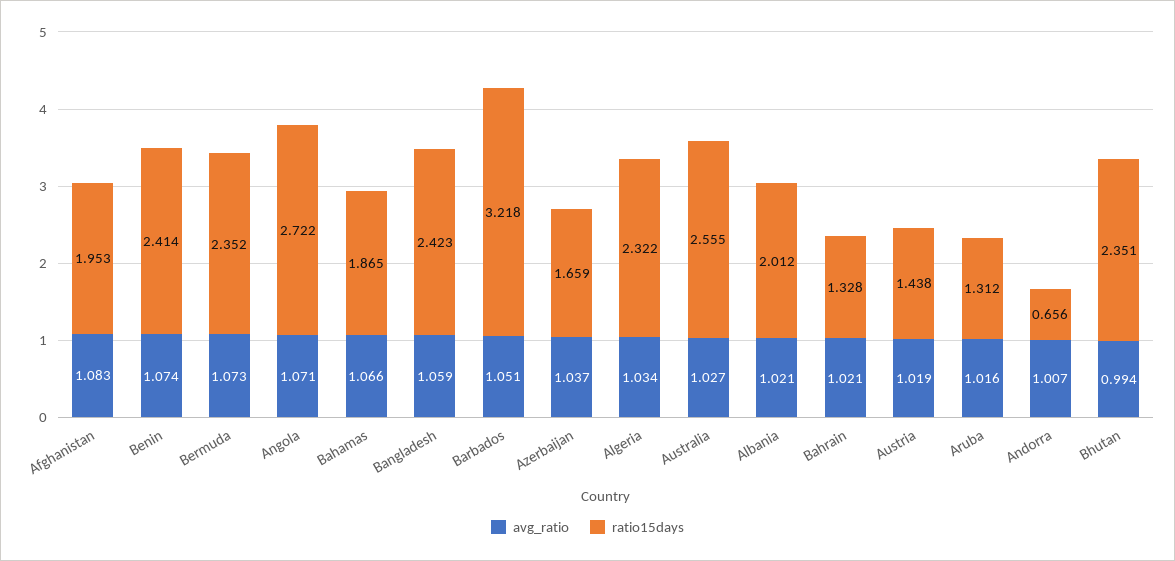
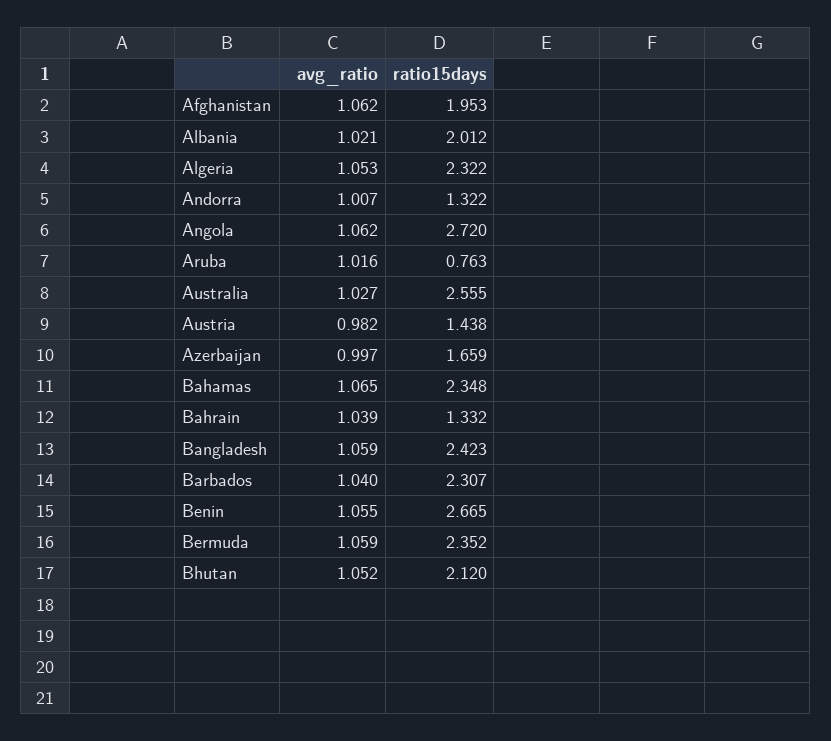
avg_ratio, Afghanistan: 1.083 -> 1.062
avg_ratio, Benin: 1.074 -> 1.055
ratio15days, Benin: 2.414 -> 2.665
avg_ratio, Bermuda: 1.073 -> 1.059
avg_ratio, Angola: 1.071 -> 1.062
ratio15days, Angola: 2.722 -> 2.72
avg_ratio, Bahamas: 1.066 -> 1.065
ratio15days, Bahamas: 1.865 -> 2.348
avg_ratio, Barbados: 1.051 -> 1.04
ratio15days, Barbados: 3.218 -> 2.307
avg_ratio, Azerbaijan: 1.037 -> 0.997
avg_ratio, Algeria: 1.034 -> 1.053
avg_ratio, Bahrain: 1.021 -> 1.039
ratio15days, Bahrain: 1.328 -> 1.332
avg_ratio, Austria: 1.019 -> 0.982
ratio15days, Aruba: 1.312 -> 0.763
ratio15days, Andorra: 0.656 -> 1.322
avg_ratio, Bhutan: 0.994 -> 1.052
ratio15days, Bhutan: 2.351 -> 2.12

